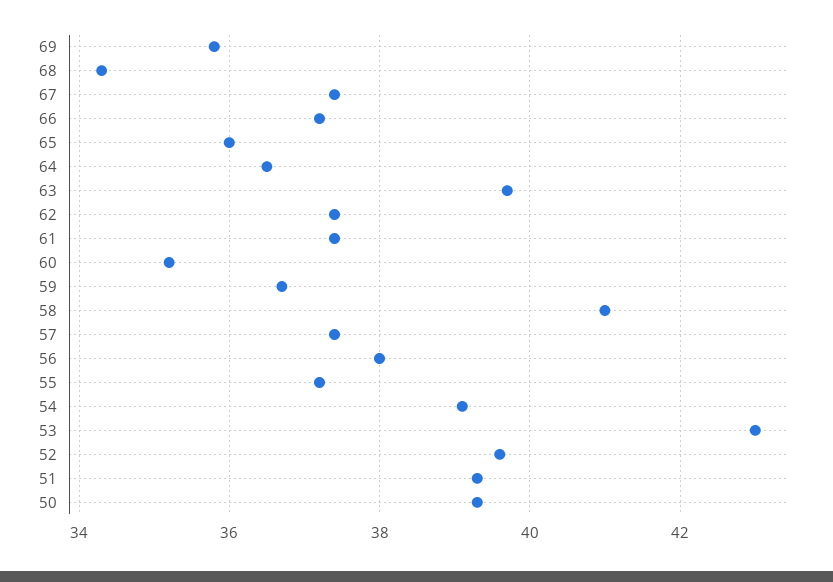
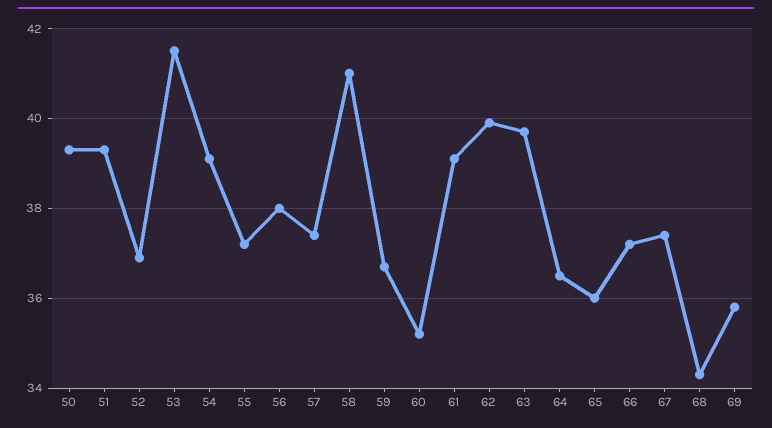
62: 37.5 -> 40
61: 37.5 -> 39
53: 43 -> 41.5
52: 39.5 -> 37

